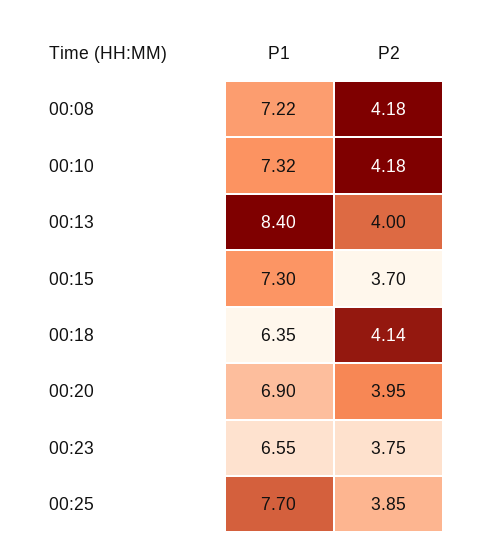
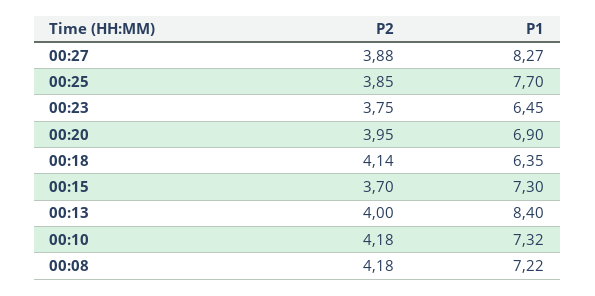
P1, 00:23: 6.55 -> 6.45
P2, 00:27: none -> 3.88
P1, 00:27: none -> 8.27

